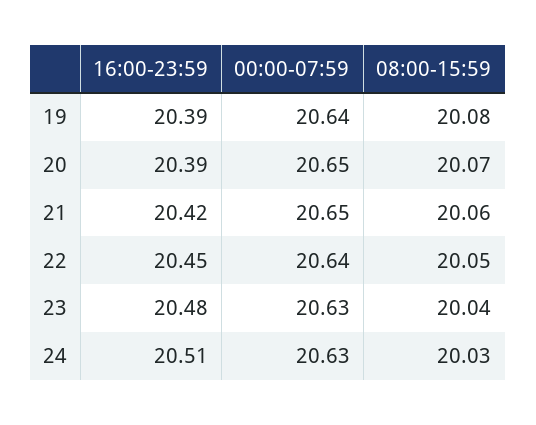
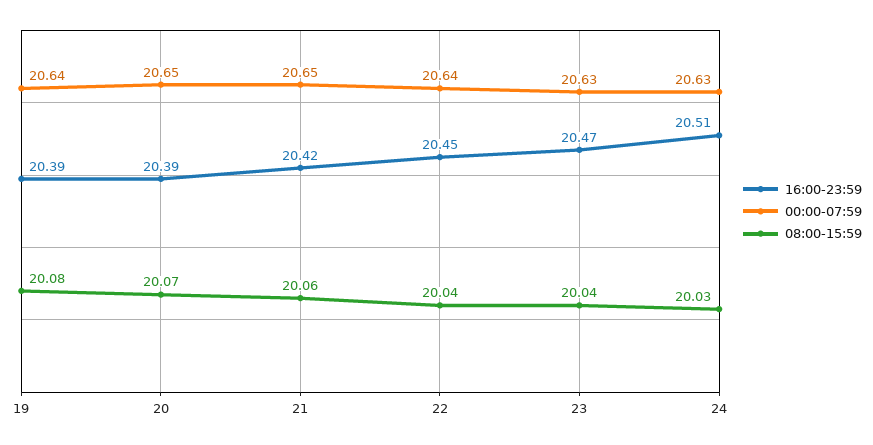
08:00-15:59, 22: 20.05 -> 20.04
16:00-23:59, 23: 20.48 -> 20.47

